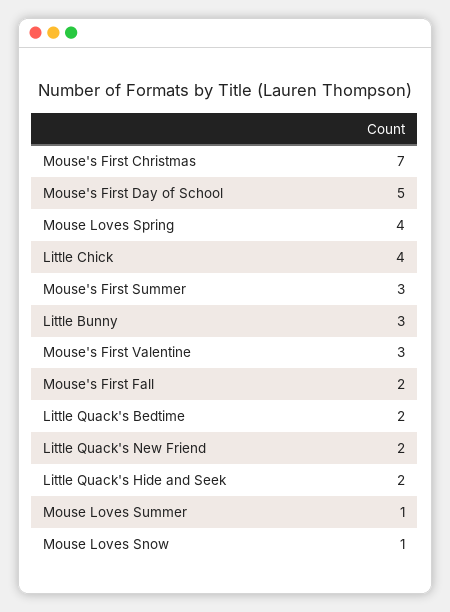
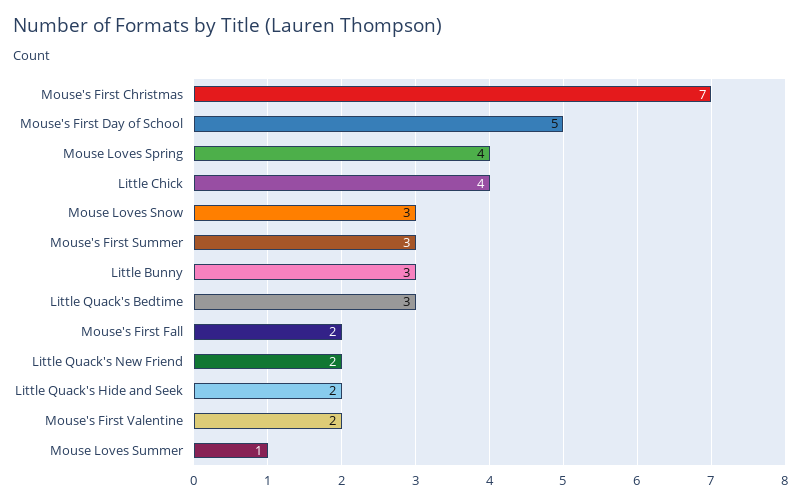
Mouse's First Valentine: 3 -> 2
Little Quack's Bedtime: 2 -> 3
Mouse Loves Snow: 1 -> 3

